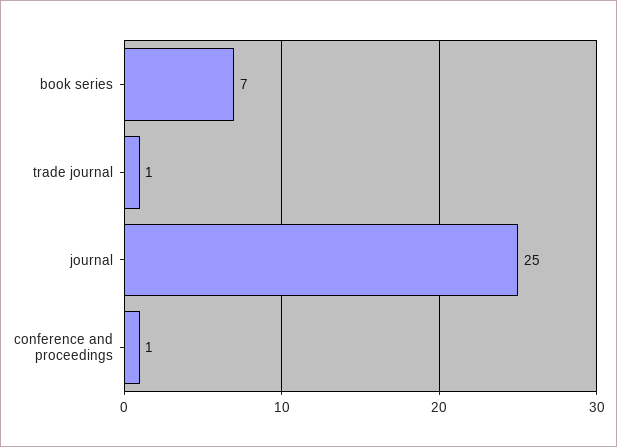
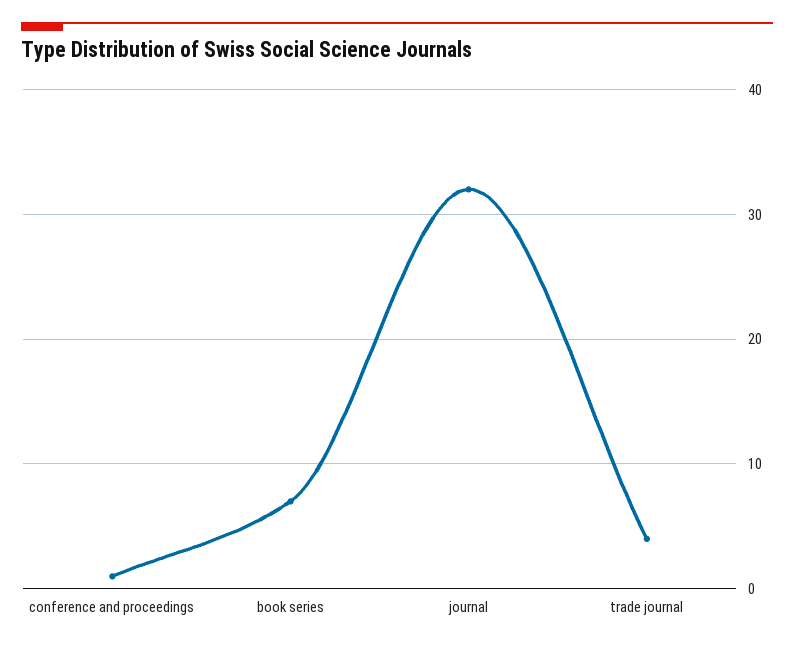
trade journal: 1 -> 4
journal: 25 -> 32

